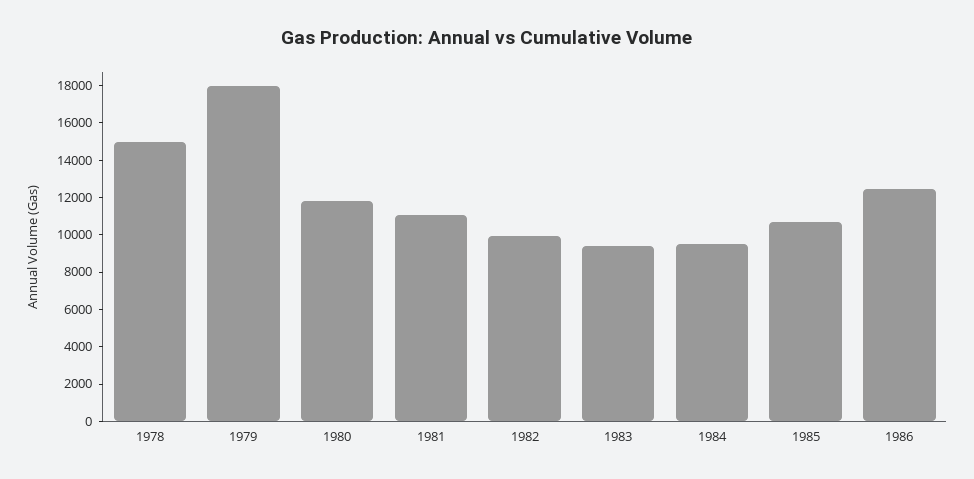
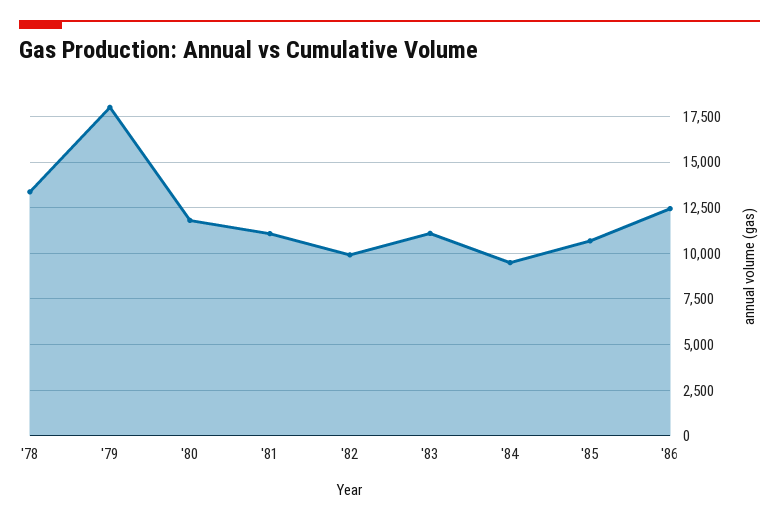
1978: 15000 -> 13500
1983: 9500 -> 11000

